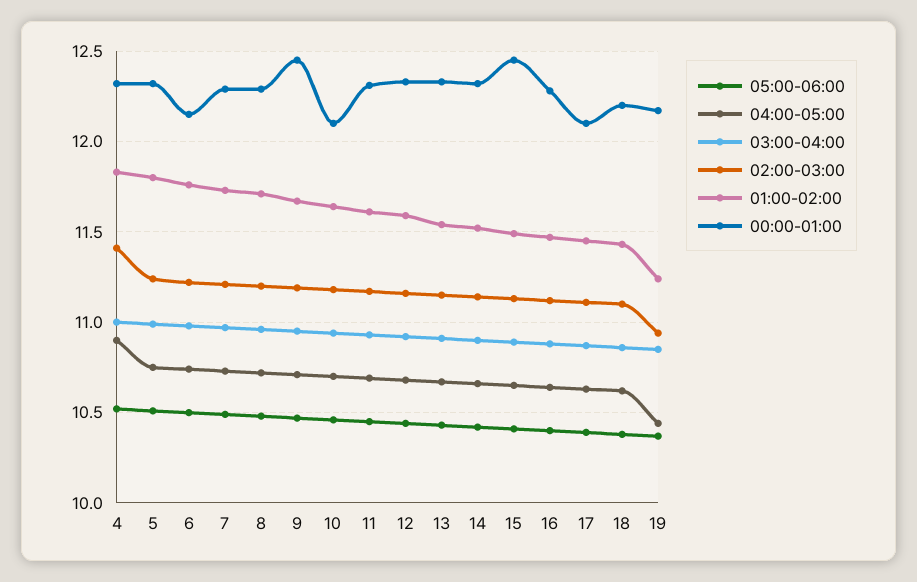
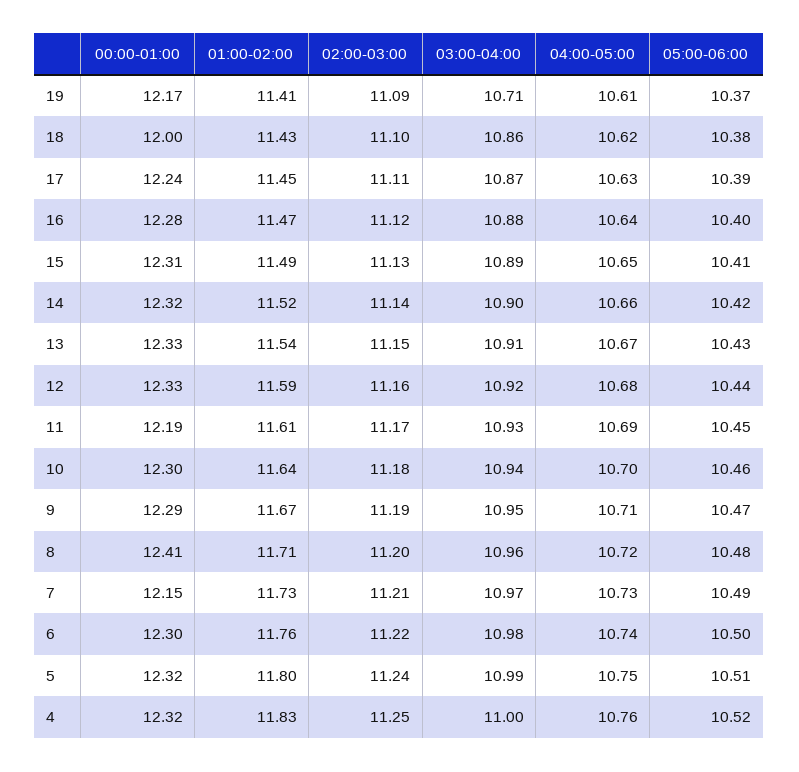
04:00-05:00, 4: 10.9 -> 10.76
02:00-03:00, 4: 11.4 -> 11.25
00:00-01:00, 6: 12.15 -> 12.3
00:00-01:00, 7: 12.3 -> 12.15
00:00-01:00, 8: 12.3 -> 12.41
00:00-01:00, 9: 12.45 -> 12.29
00:00-01:00, 10: 12.1 -> 12.3
00:00-01:00, 11: 12.3 -> 12.19
00:00-01:00, 15: 12.45 -> 12.31
00:00-01:00, 17: 12.1 -> 12.24
00:00-01:00, 18: 12.2 -> 12
04:00-05:00, 19: 10.45 -> 10.61
03:00-04:00, 19: 10.85 -> 10.71
02:00-03:00, 19: 10.95 -> 11.09
01:00-02:00, 19: 11.25 -> 11.41

